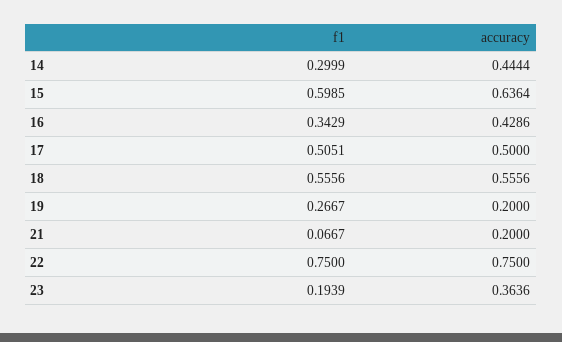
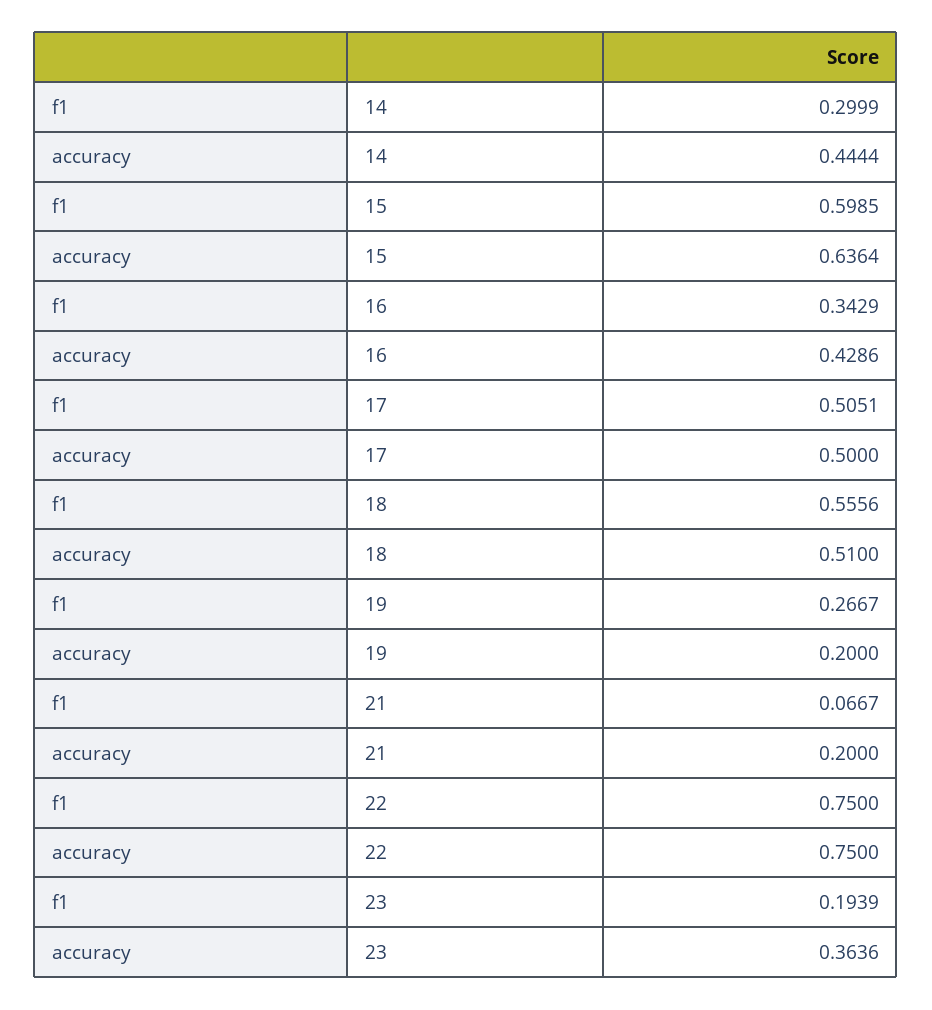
accuracy, 18: 0.5556 -> 0.51

